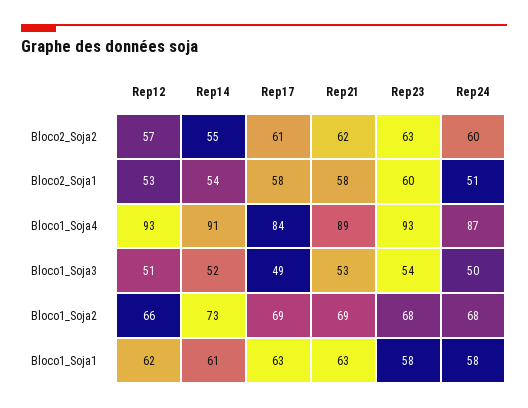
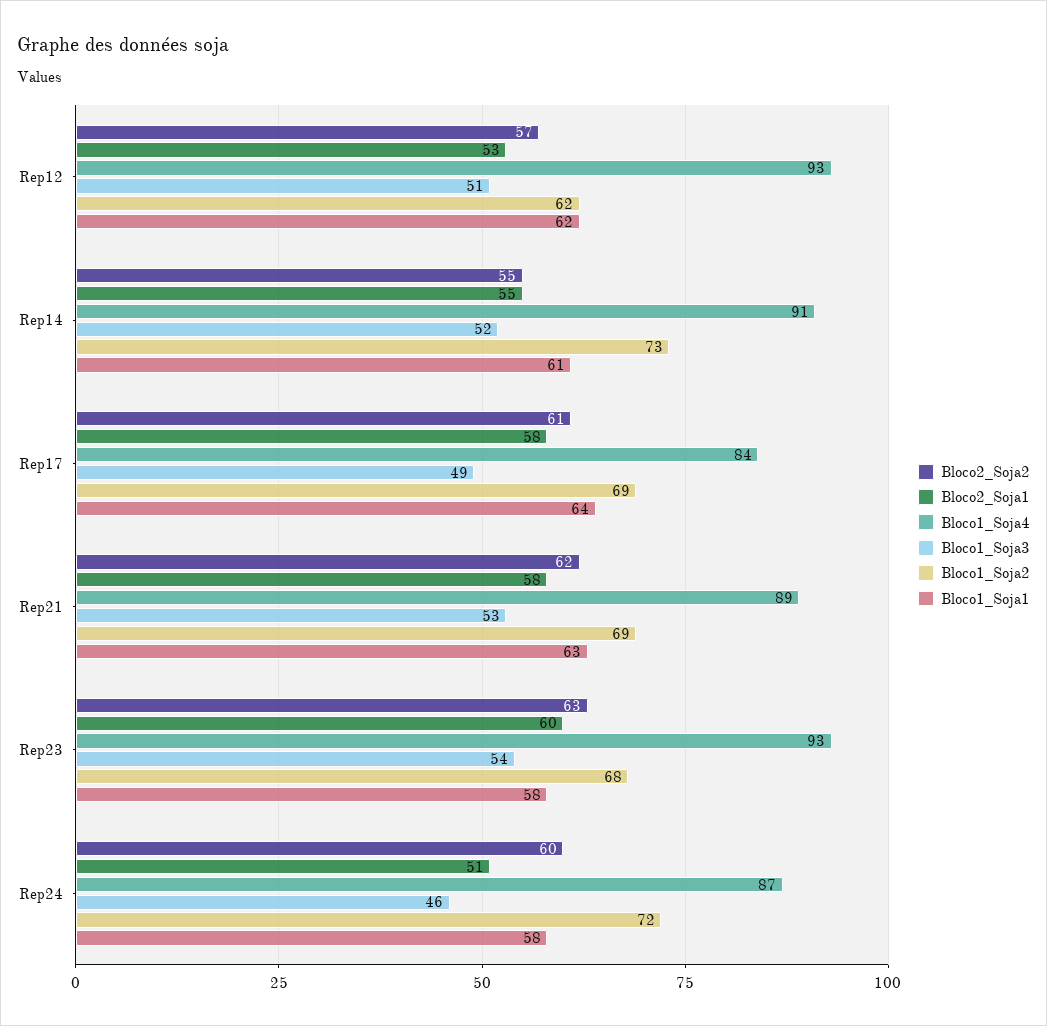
Bloco2_Soja1, Rep14: 54 -> 55
Bloco1_Soja3, Rep24: 50 -> 46
Bloco1_Soja2, Rep12: 66 -> 62
Bloco1_Soja2, Rep24: 68 -> 72
Bloco1_Soja1, Rep17: 63 -> 64

